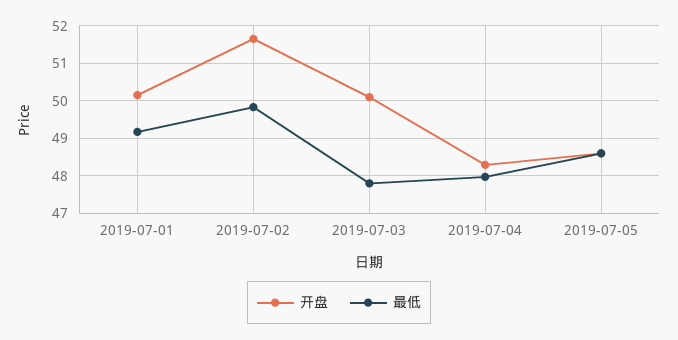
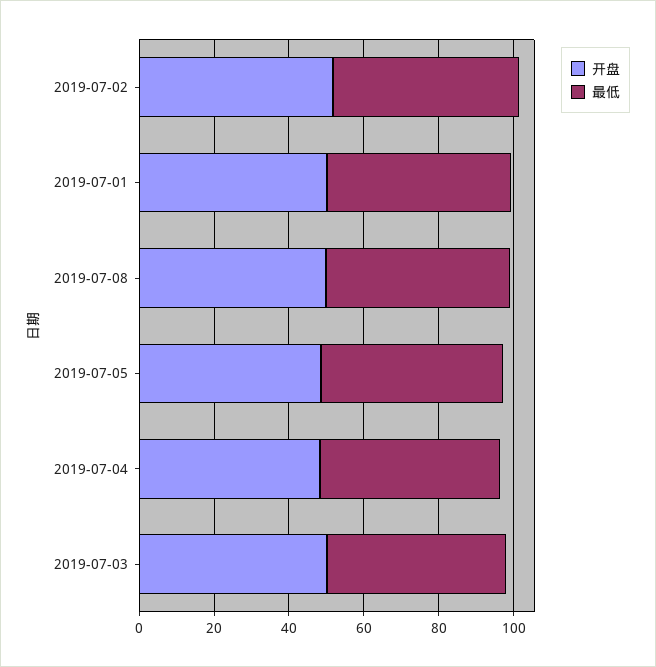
开盘, 2019-07-08: none -> 50
最低, 2019-07-08: none -> 50

